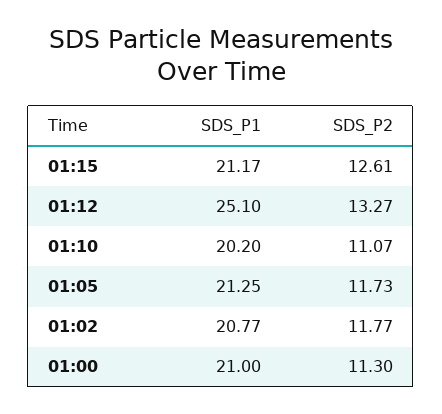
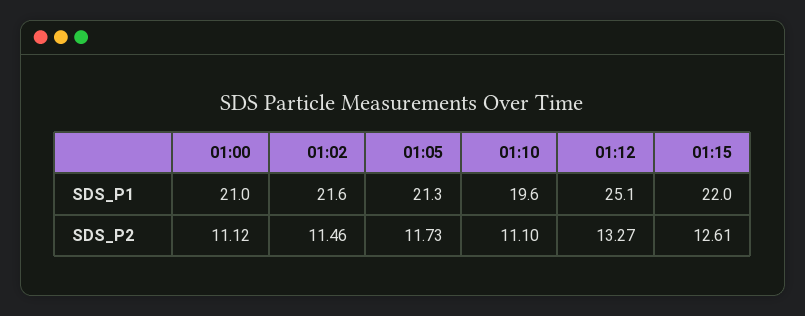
SDS_P1, 01:15: 21.17 -> 22
SDS_P1, 01:10: 20.2 -> 19.6
SDS_P2, 01:10: 11.07 -> 11.1
SDS_P1, 01:02: 20.77 -> 21.6
SDS_P2, 01:02: 11.77 -> 11.46
SDS_P2, 01:00: 11.3 -> 11.12

